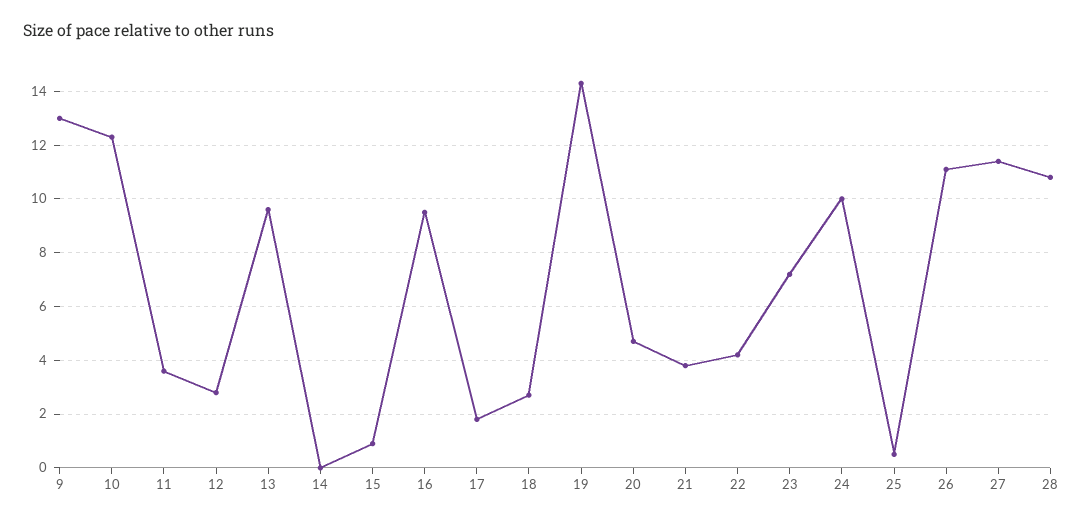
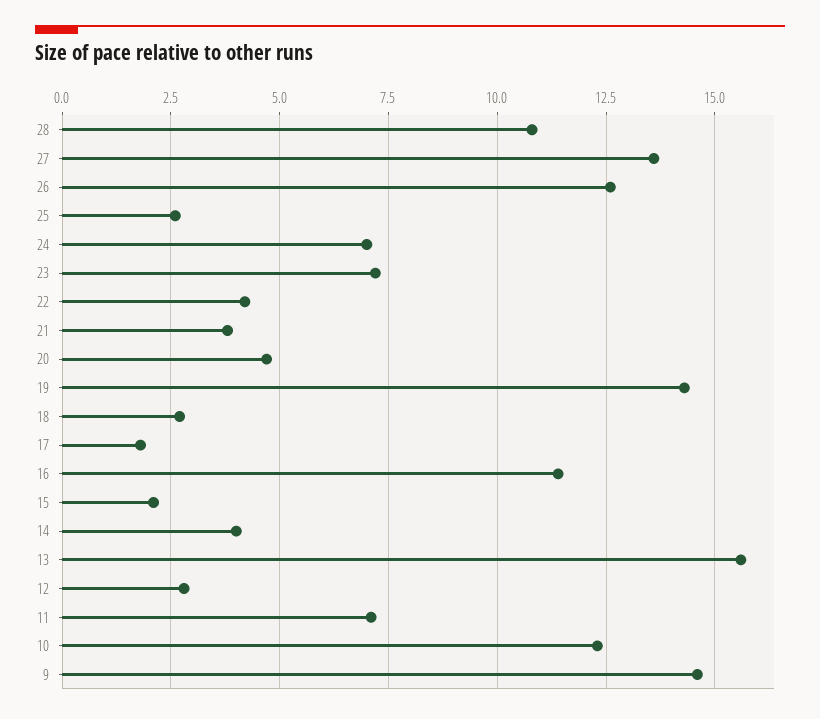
9: 13 -> 14.5
11: 3.5 -> 7
13: 9.5 -> 15.5
14: 0 -> 4
15: 1 -> 2
16: 9.5 -> 11.5
24: 10 -> 7
25: 0.5 -> 2.5
26: 11 -> 12.5
27: 11.5 -> 13.5

